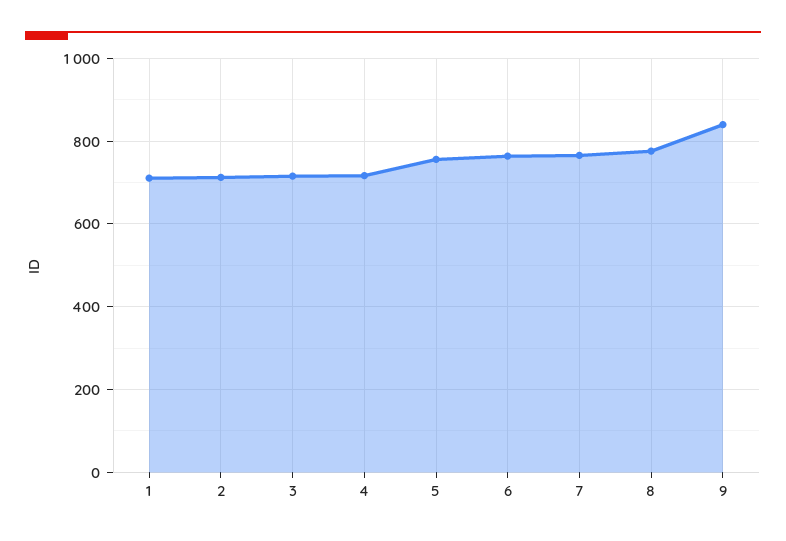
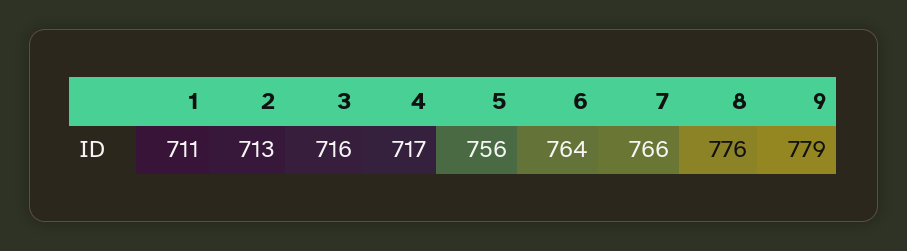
9: 840 -> 779

